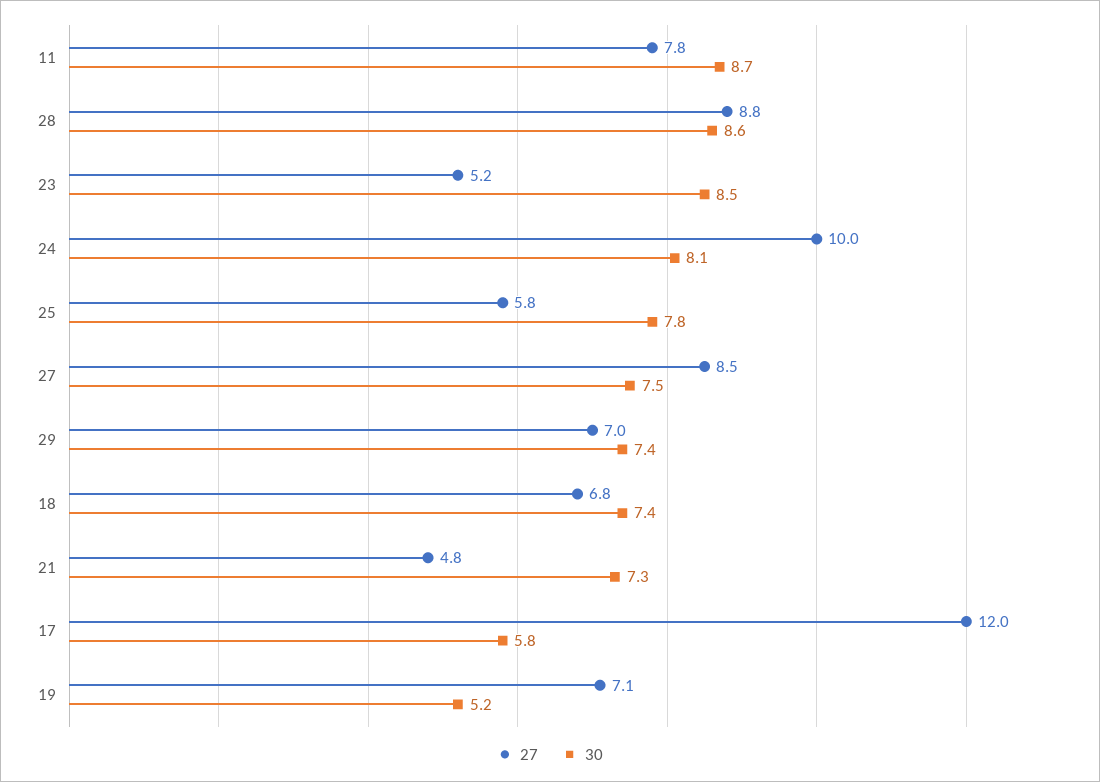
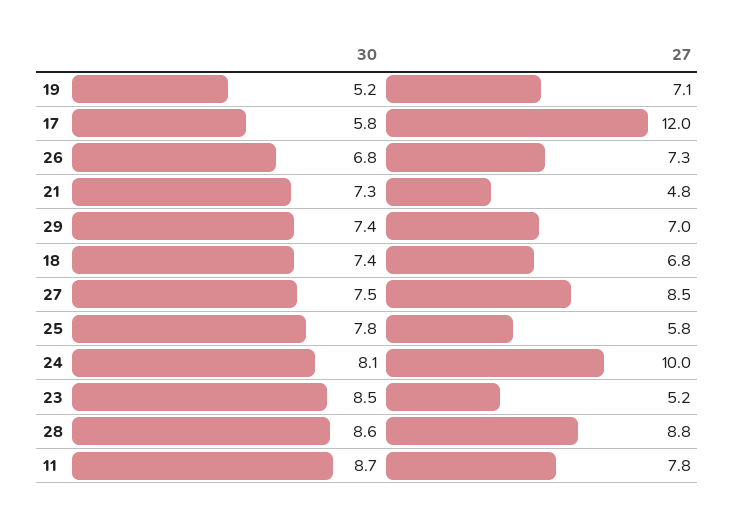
30, 26: none -> 6.8
27, 26: none -> 7.3

